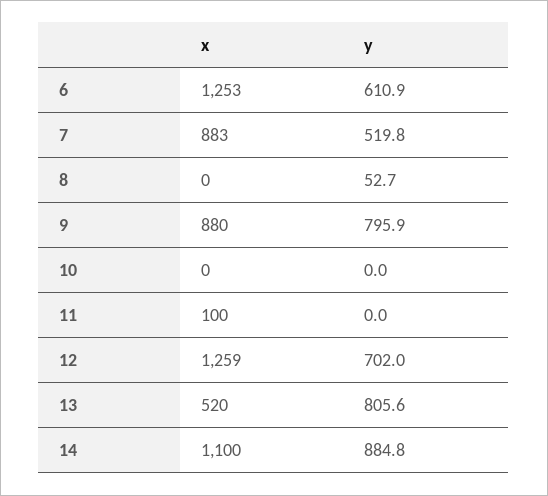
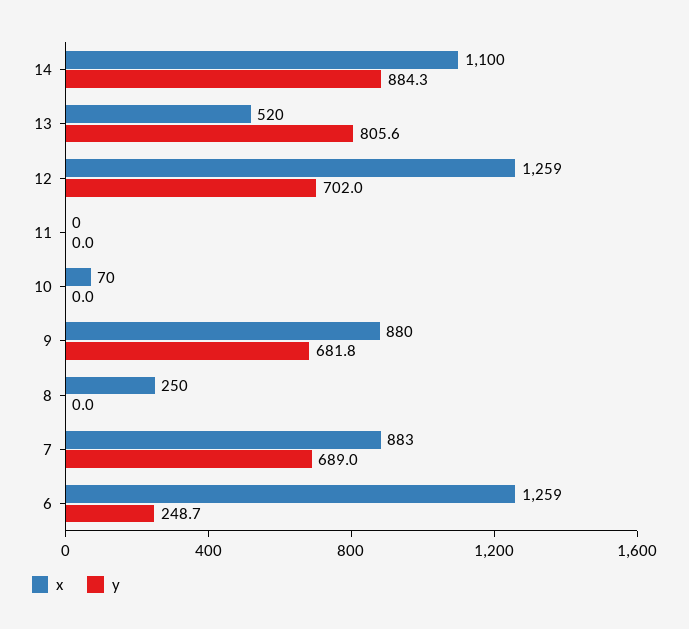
x, 6: 1253 -> 1259
y, 6: 610.9 -> 248.7
y, 7: 519.8 -> 689
x, 8: 0 -> 250
y, 8: 52.7 -> 0
y, 9: 795.9 -> 681.8
x, 10: 0 -> 70
x, 11: 100 -> 0
y, 14: 884.8 -> 884.3

